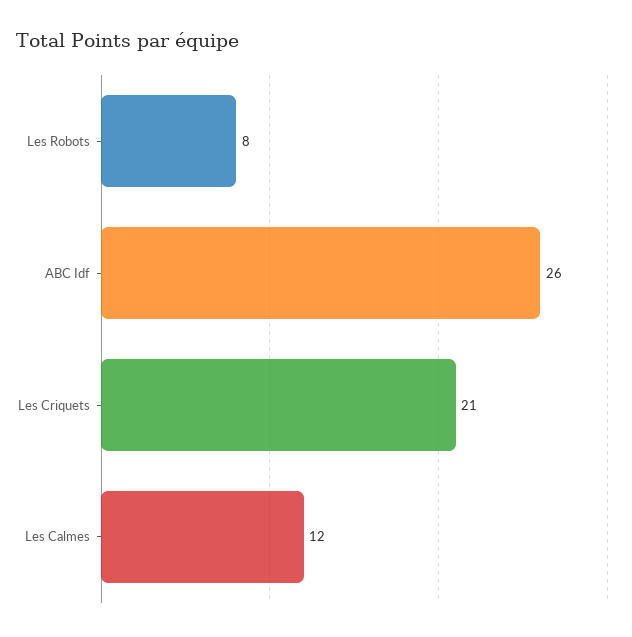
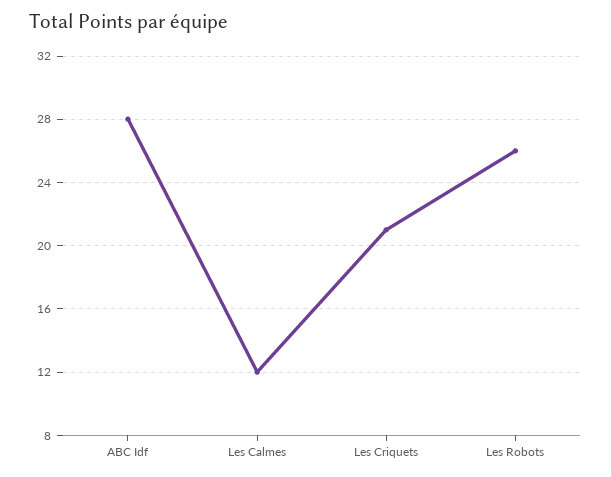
Les Robots: 8 -> 26
ABC Idf: 26 -> 28

